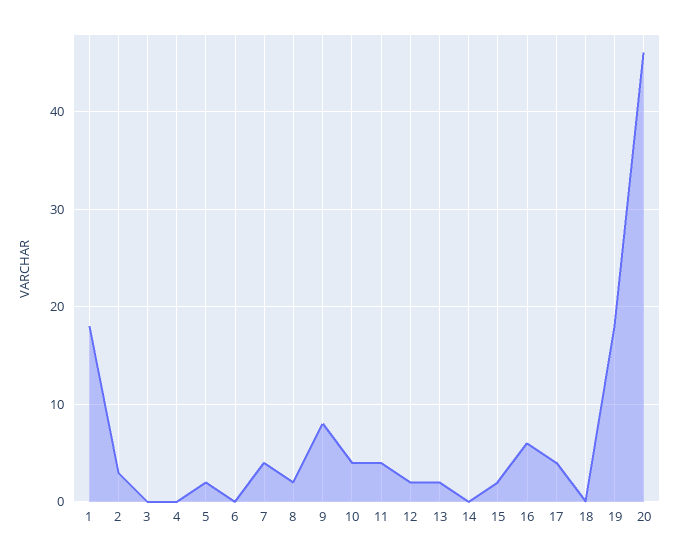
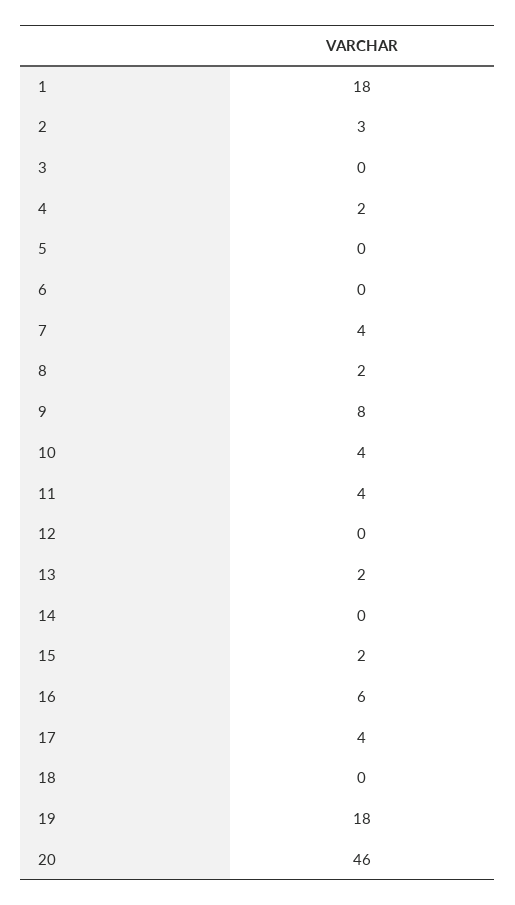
4: 0 -> 2
5: 2 -> 0
12: 2 -> 0

